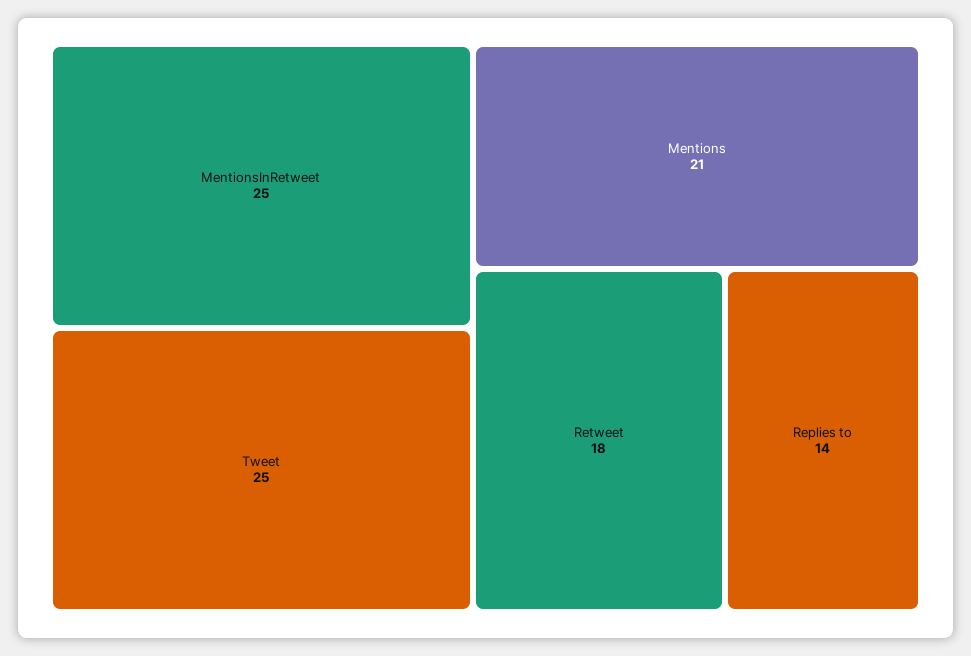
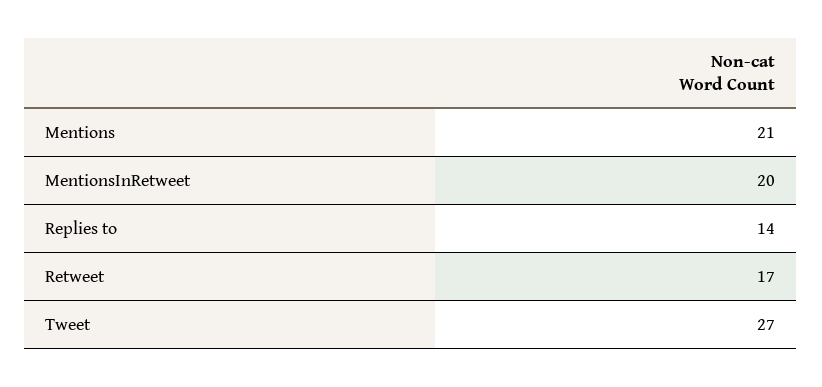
MentionsInRetweet: 25 -> 20
Tweet: 25 -> 27
Retweet: 18 -> 17

